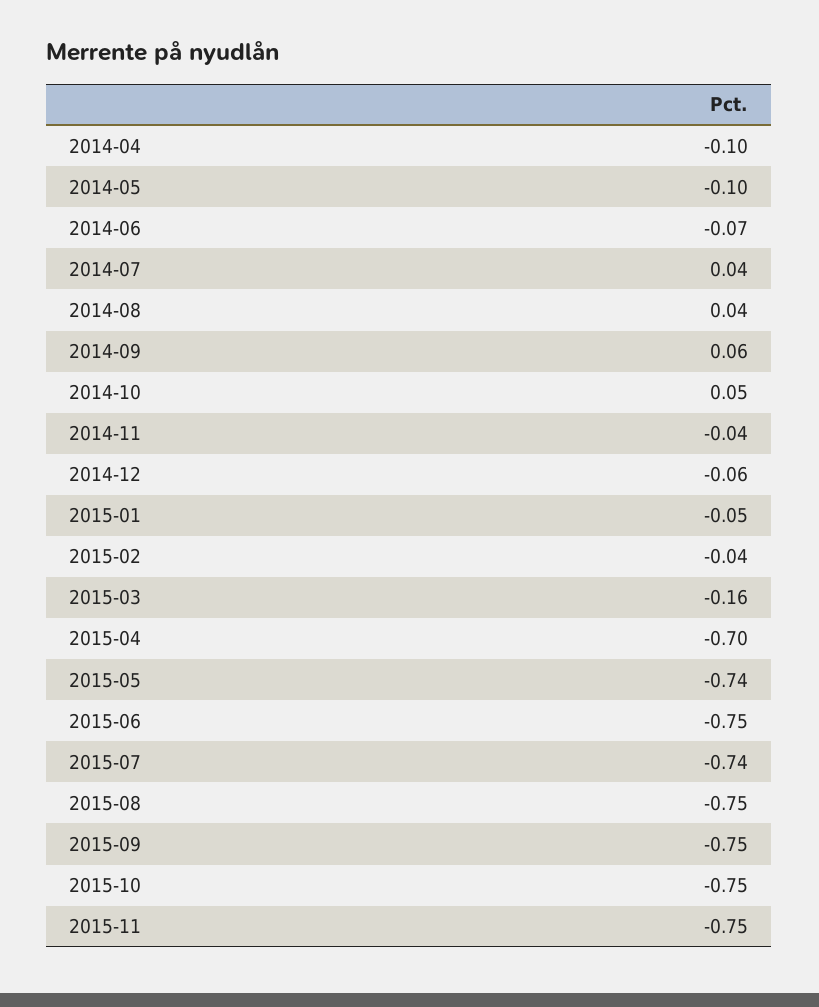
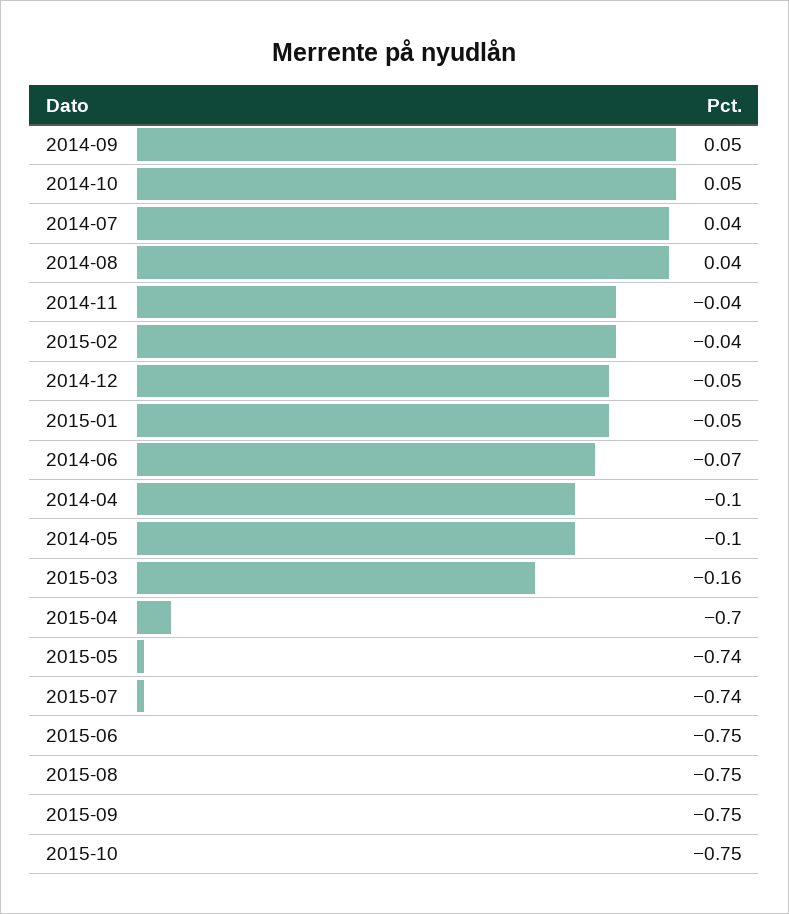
2014-09: 0.06 -> 0.05
2014-12: -0.06 -> -0.05
2015-11: -0.75 -> none

